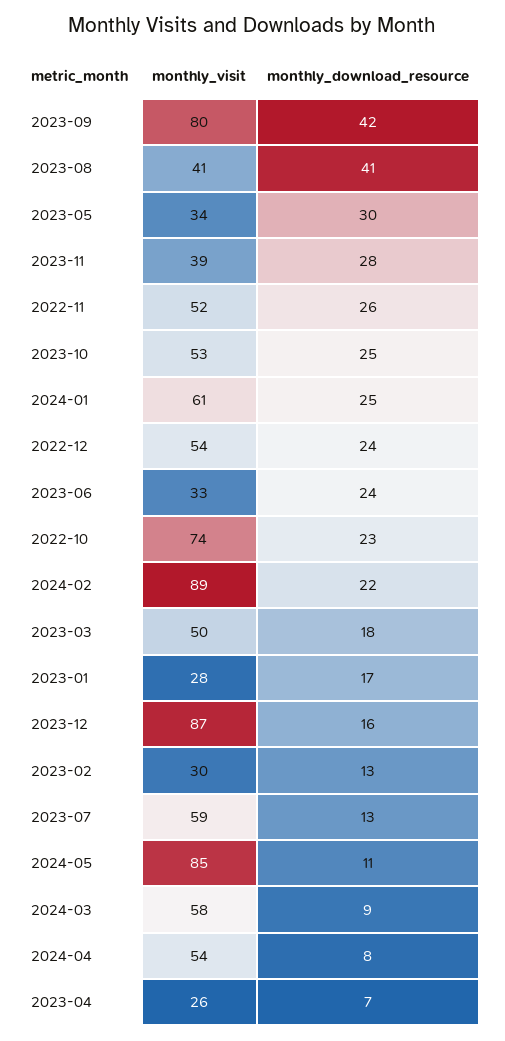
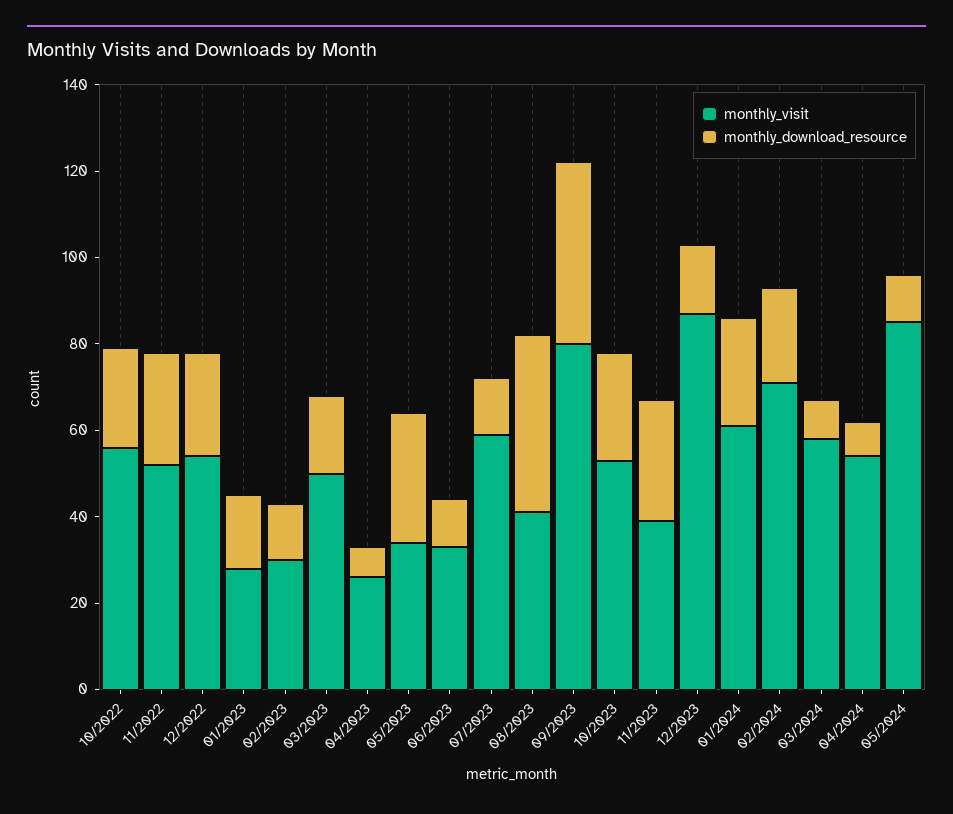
monthly_download_resource, 2023-06: 24 -> 10
monthly_visit, 2022-10: 74 -> 55
monthly_visit, 2024-02: 89 -> 70

